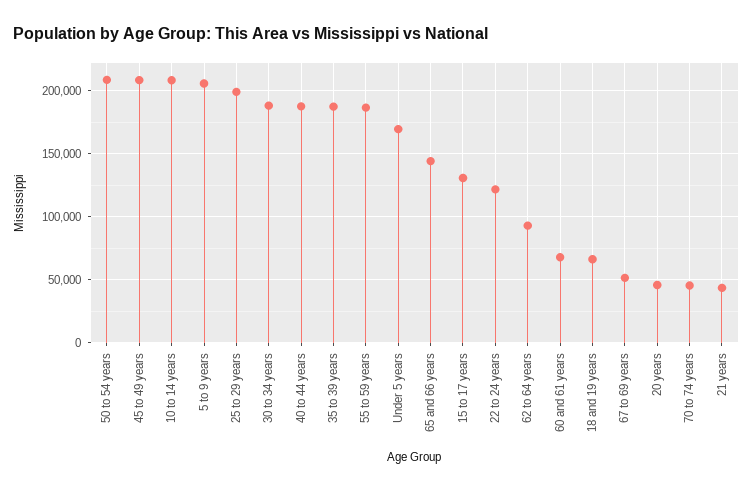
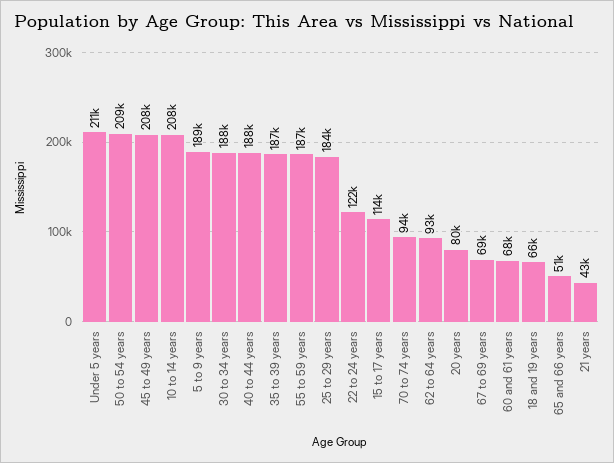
5 to 9 years: 205000 -> 189000
25 to 29 years: 200000 -> 184000
Under 5 years: 170000 -> 211000
65 and 66 years: 145000 -> 51000
15 to 17 years: 130000 -> 114000
67 to 69 years: 50000 -> 69000
20 years: 45000 -> 80000
70 to 74 years: 45000 -> 94000

